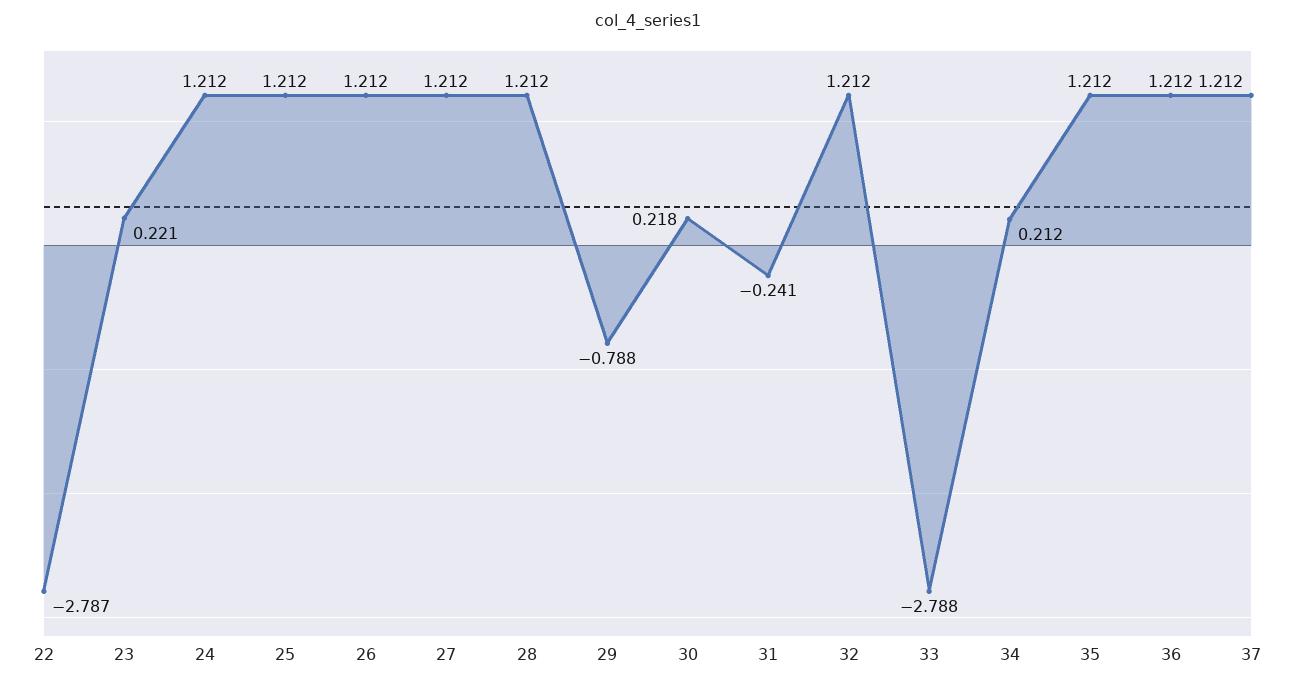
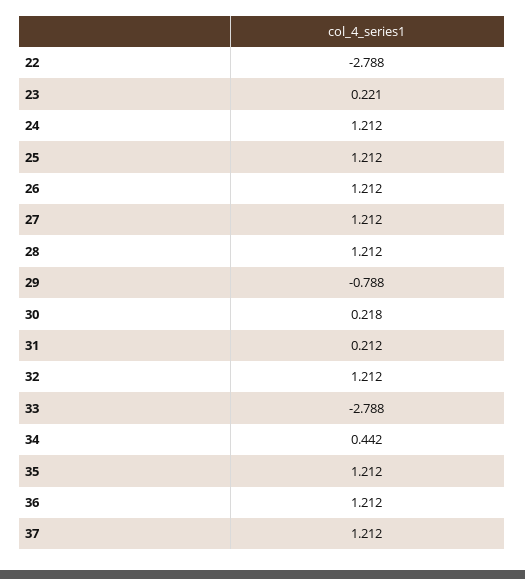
22: -2.787 -> -2.788
31: -0.241 -> 0.212
34: 0.212 -> 0.442

